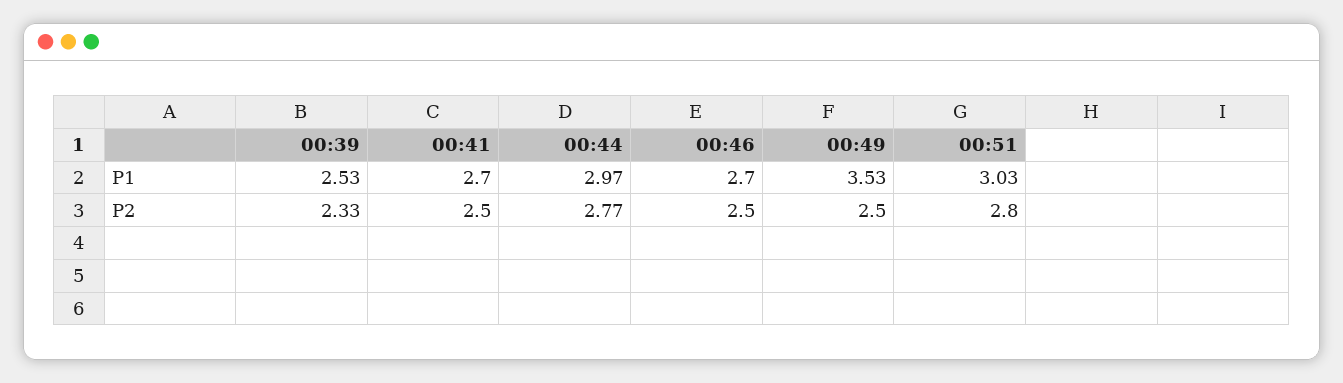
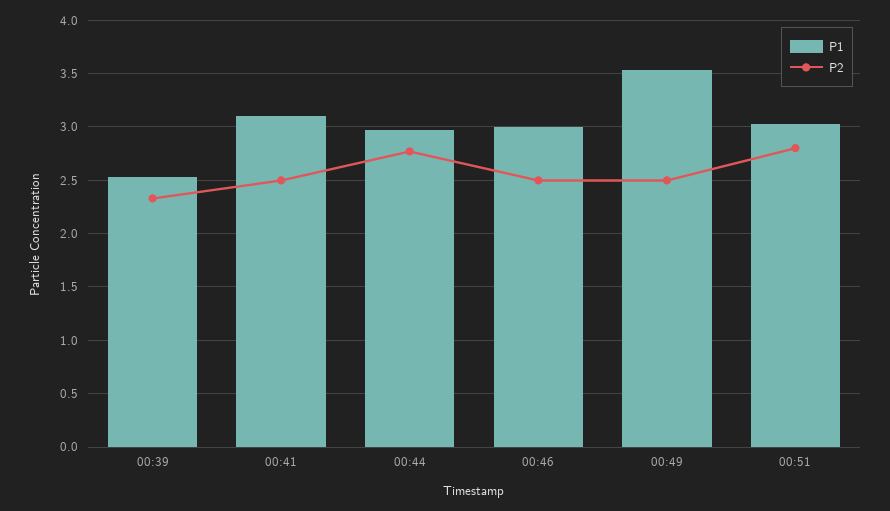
P1, 00:41: 2.7 -> 3.1
P1, 00:46: 2.7 -> 3

